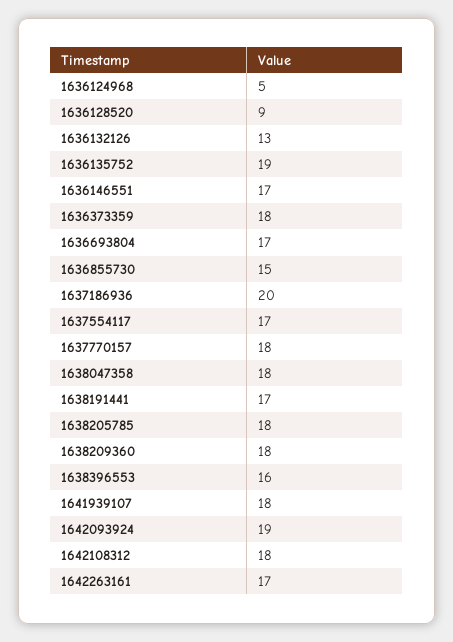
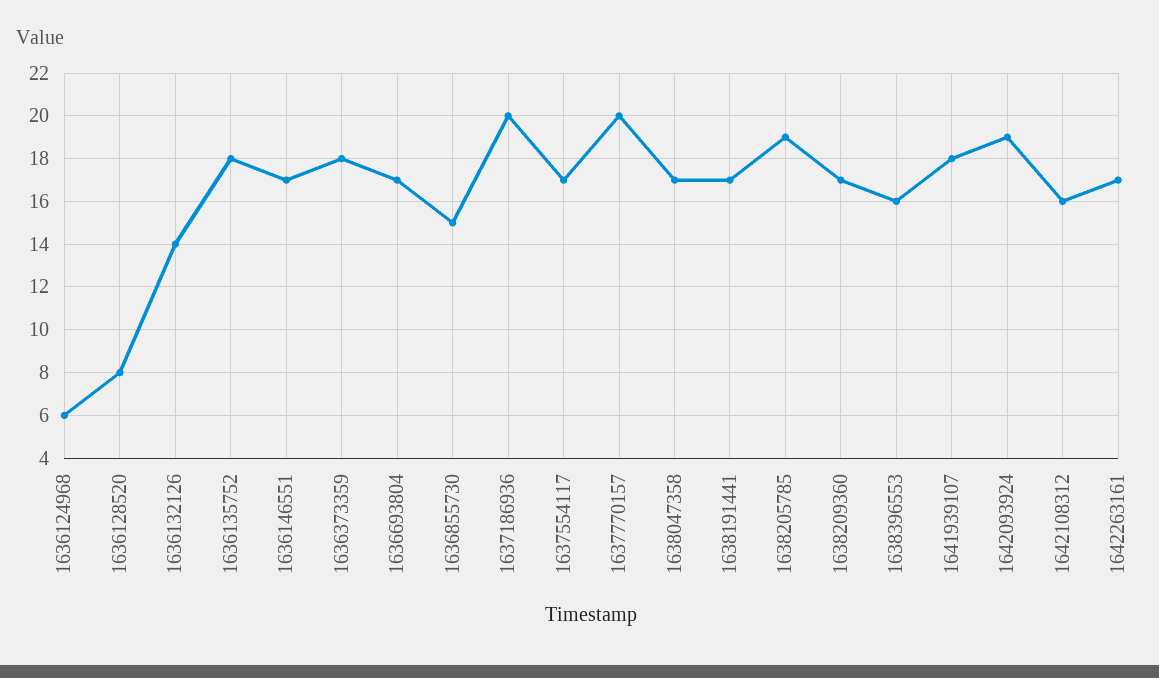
1636124968: 5 -> 6
1636128520: 9 -> 8
1636132126: 13 -> 14
1636135752: 19 -> 18
1637770157: 18 -> 20
1638047358: 18 -> 17
1638205785: 18 -> 19
1638209360: 18 -> 17
1642108312: 18 -> 16

